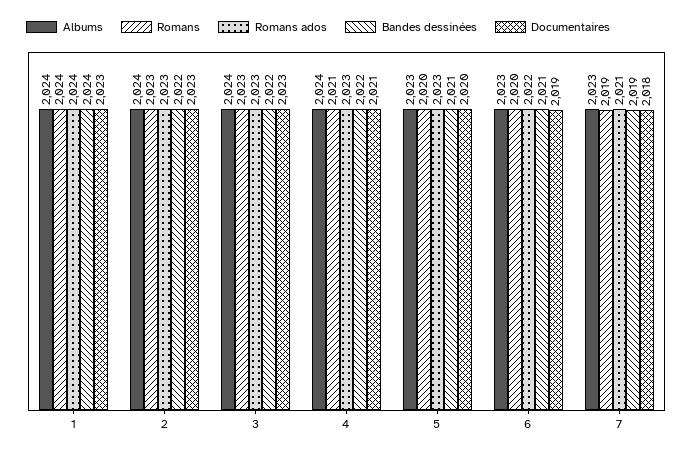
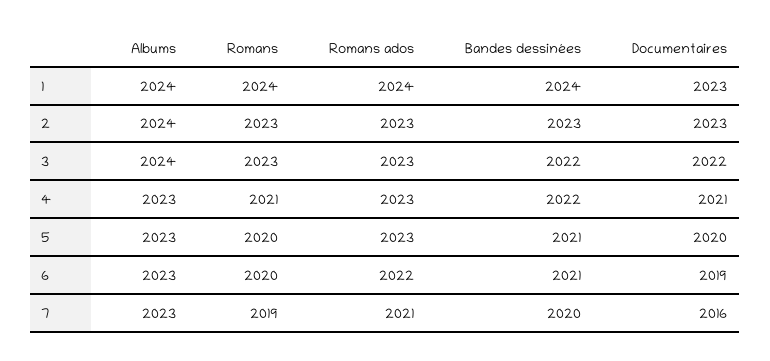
Bandes dessinées, 2: 2022 -> 2023
Documentaires, 3: 2023 -> 2022
Albums, 4: 2024 -> 2023
Bandes dessinées, 7: 2019 -> 2020
Documentaires, 7: 2018 -> 2016

